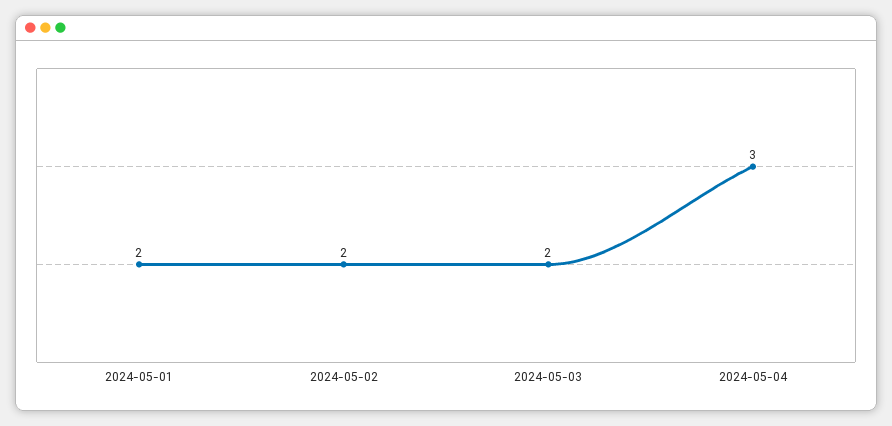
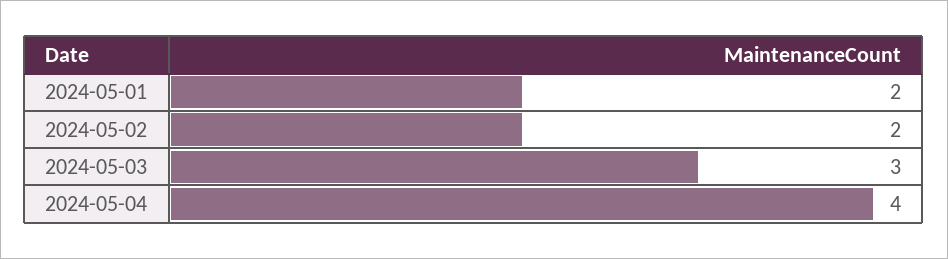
2024-05-03: 2 -> 3
2024-05-04: 3 -> 4

